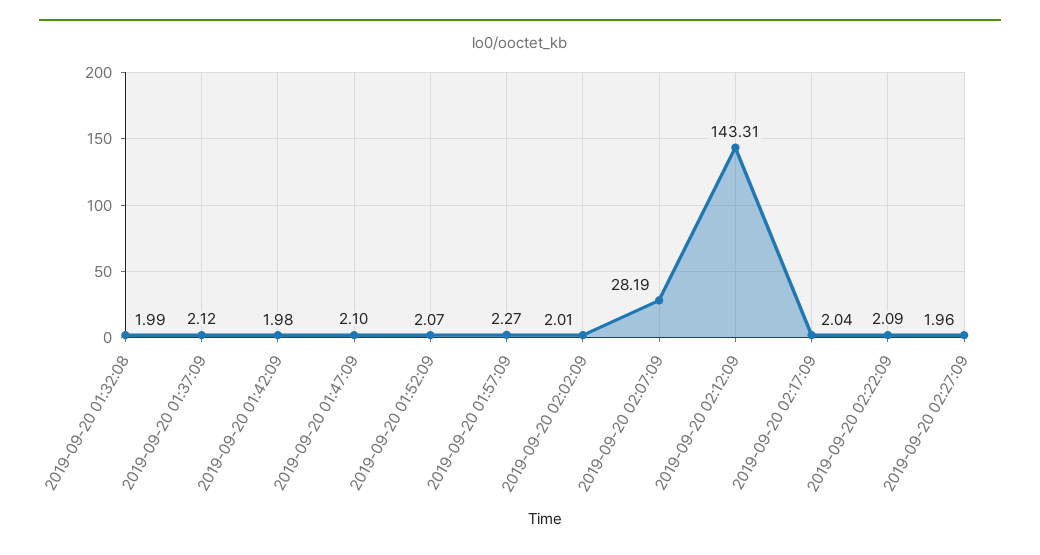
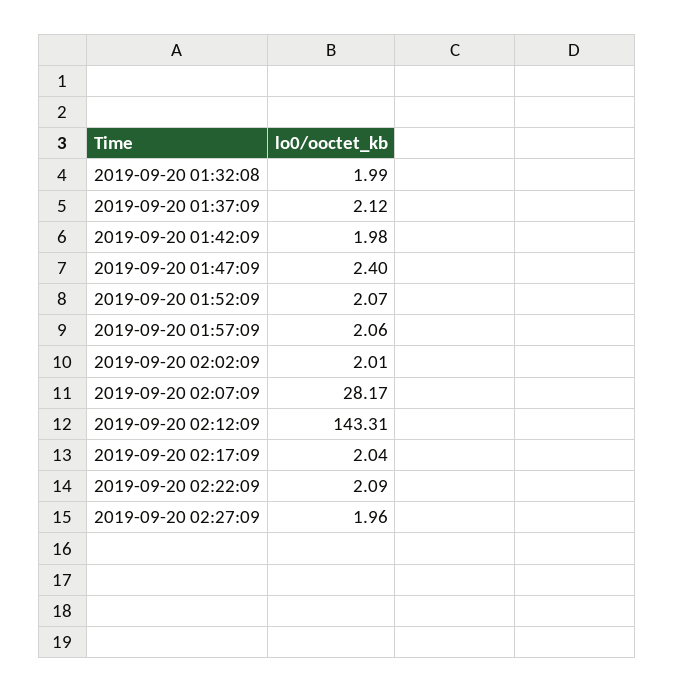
2019-09-20 01:47:09: 2.1 -> 2.4
2019-09-20 01:57:09: 2.27 -> 2.06
2019-09-20 02:07:09: 28.19 -> 28.17

